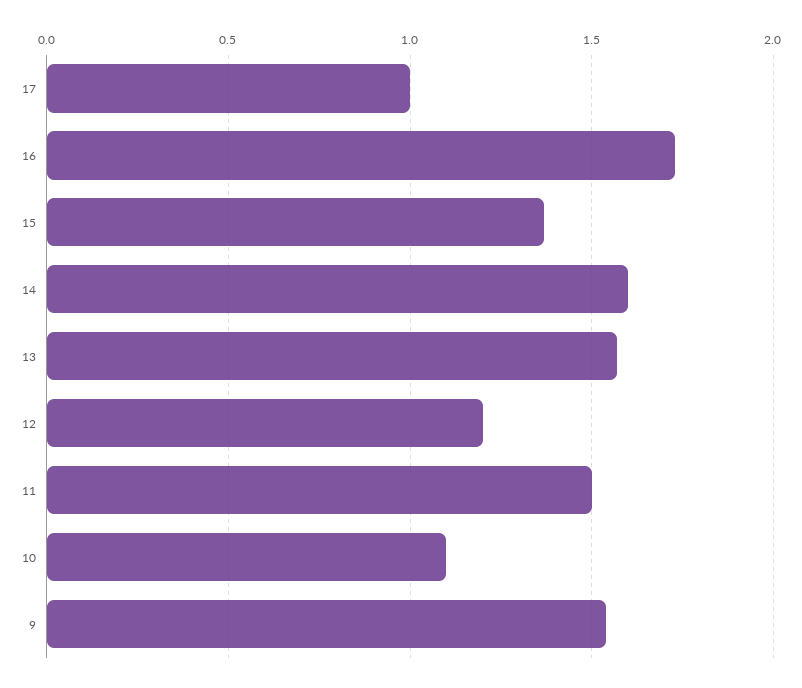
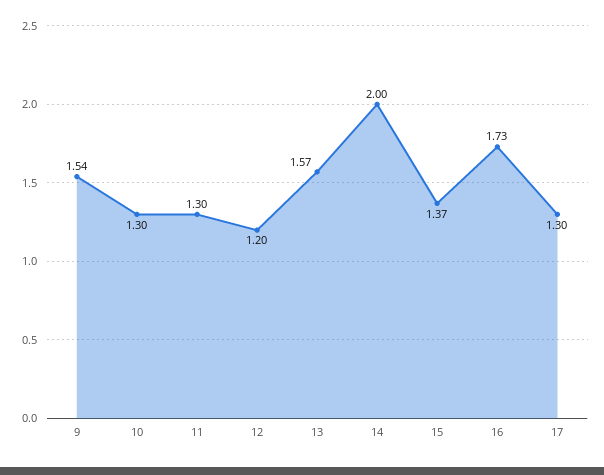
17: 1 -> 1.3
14: 1.6 -> 2
11: 1.5 -> 1.3
10: 1.1 -> 1.3

